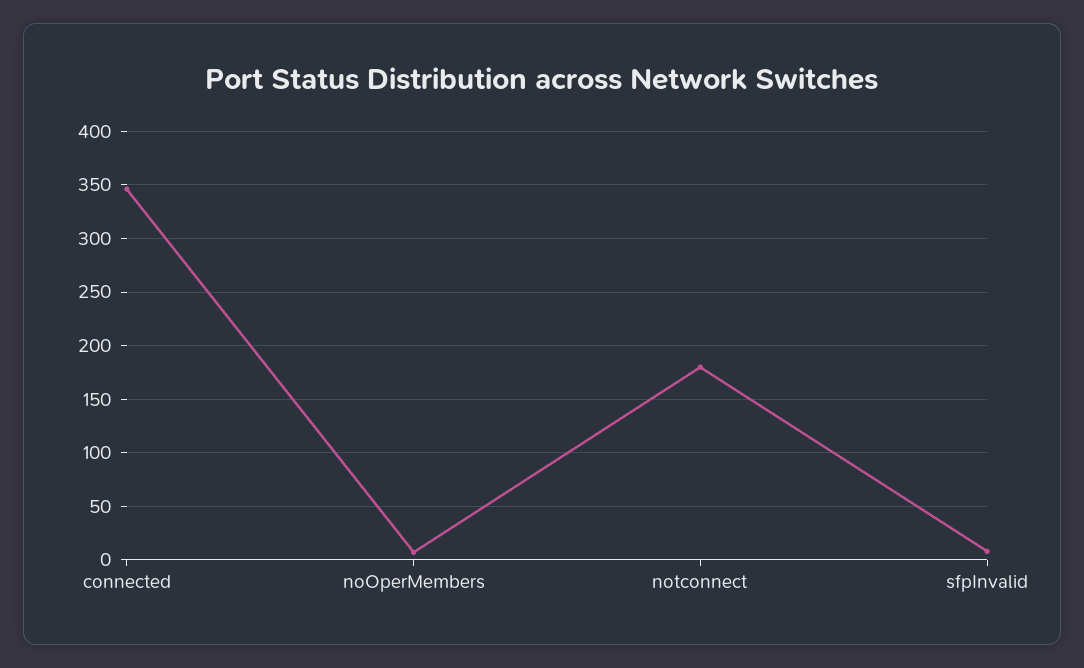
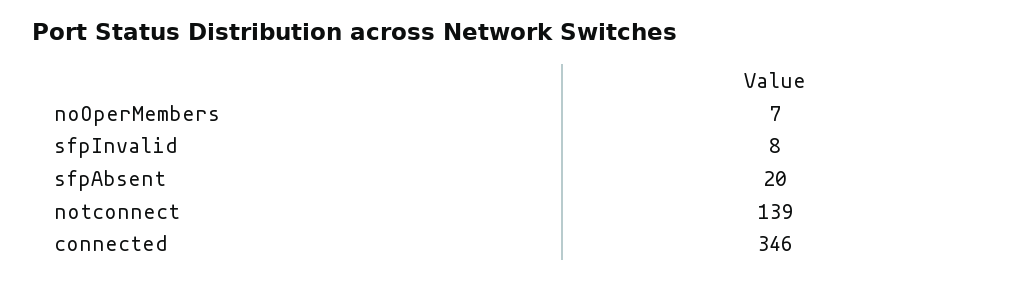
notconnect: 180 -> 139
sfpAbsent: none -> 20

